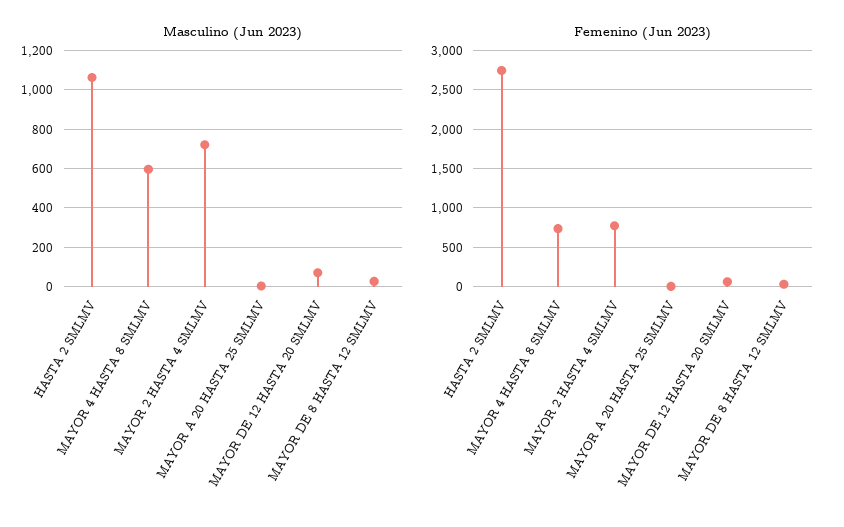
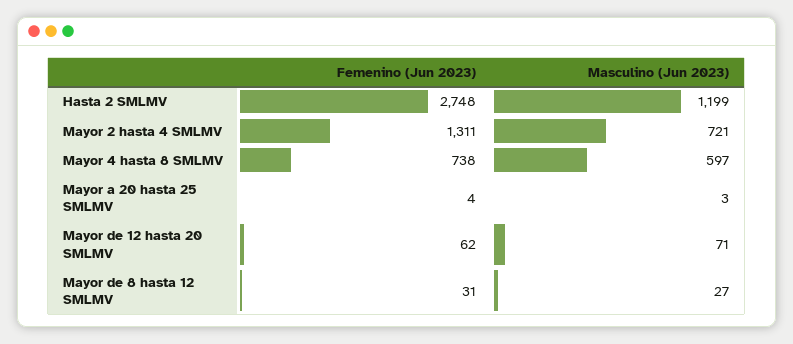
Masculino (Jun 2023), HASTA 2 SMLMV: 1050 -> 1199
Femenino (Jun 2023), MAYOR 2 HASTA 4 SMLMV: 800 -> 1311

